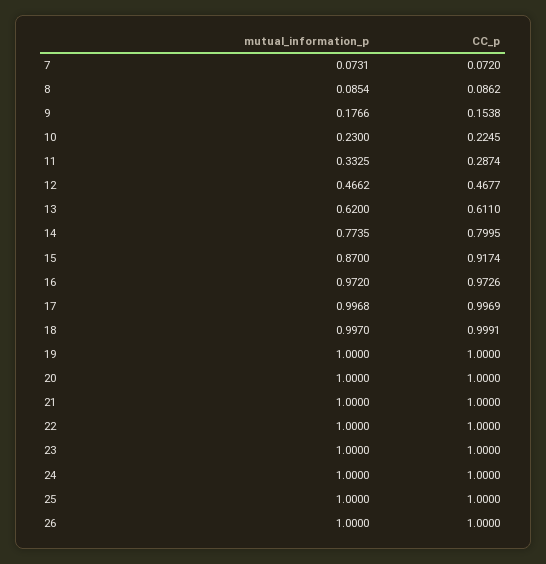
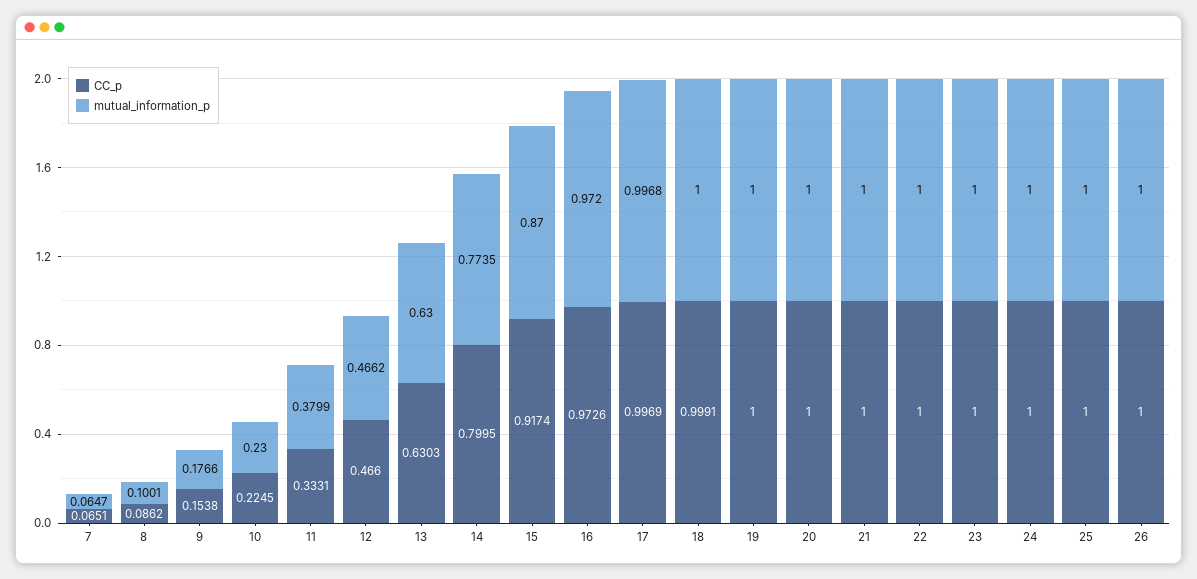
mutual_information_p, 7: 0.0731 -> 0.0647
CC_p, 7: 0.072 -> 0.0651
mutual_information_p, 8: 0.0854 -> 0.1001
mutual_information_p, 11: 0.3325 -> 0.3799
CC_p, 11: 0.2874 -> 0.3331
CC_p, 12: 0.4677 -> 0.466
mutual_information_p, 13: 0.62 -> 0.63
CC_p, 13: 0.611 -> 0.6303
mutual_information_p, 18: 0.997 -> 1

